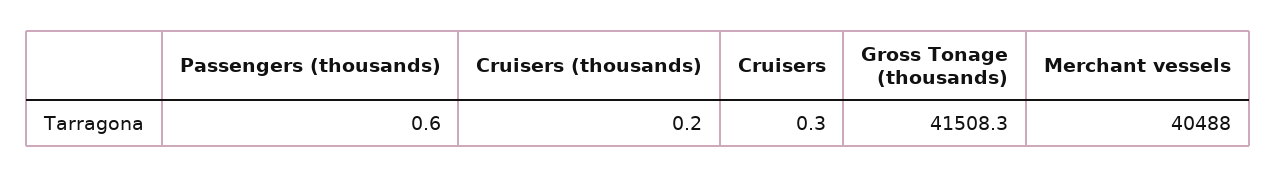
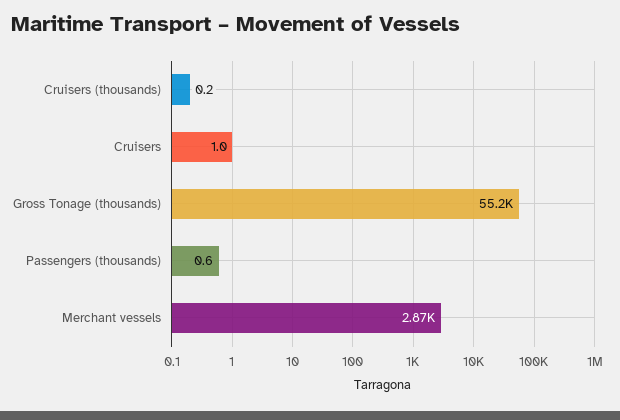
Cruisers: 0.3 -> 1
Gross Tonage (thousands): 41508.3 -> 55200
Merchant vessels: 40488 -> 2870

